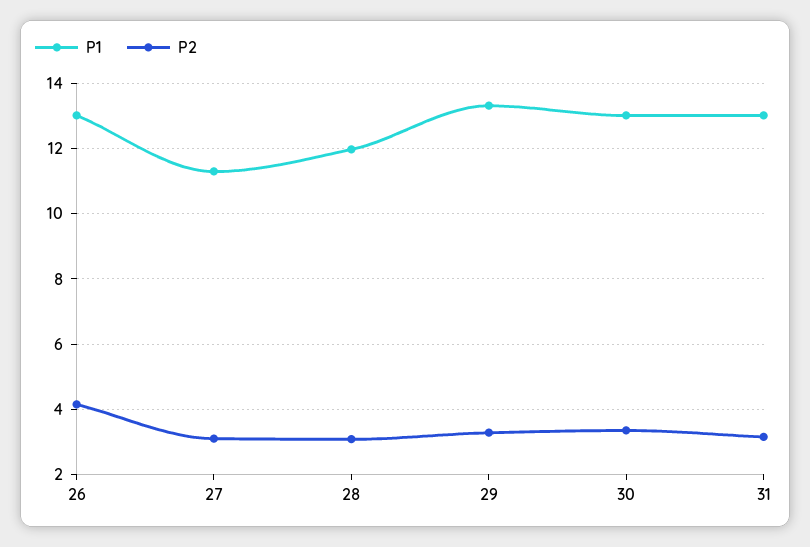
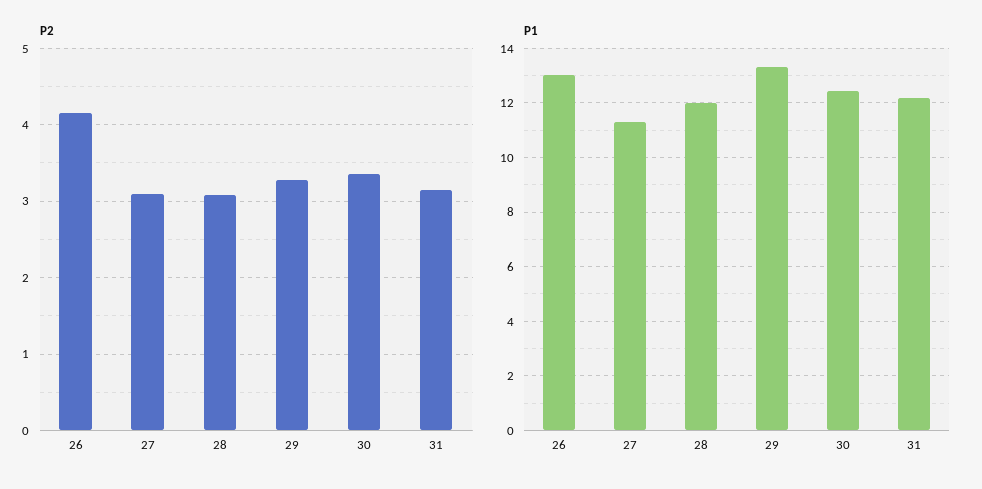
P1, 30: 13 -> 12.5
P1, 31: 13 -> 12.25

